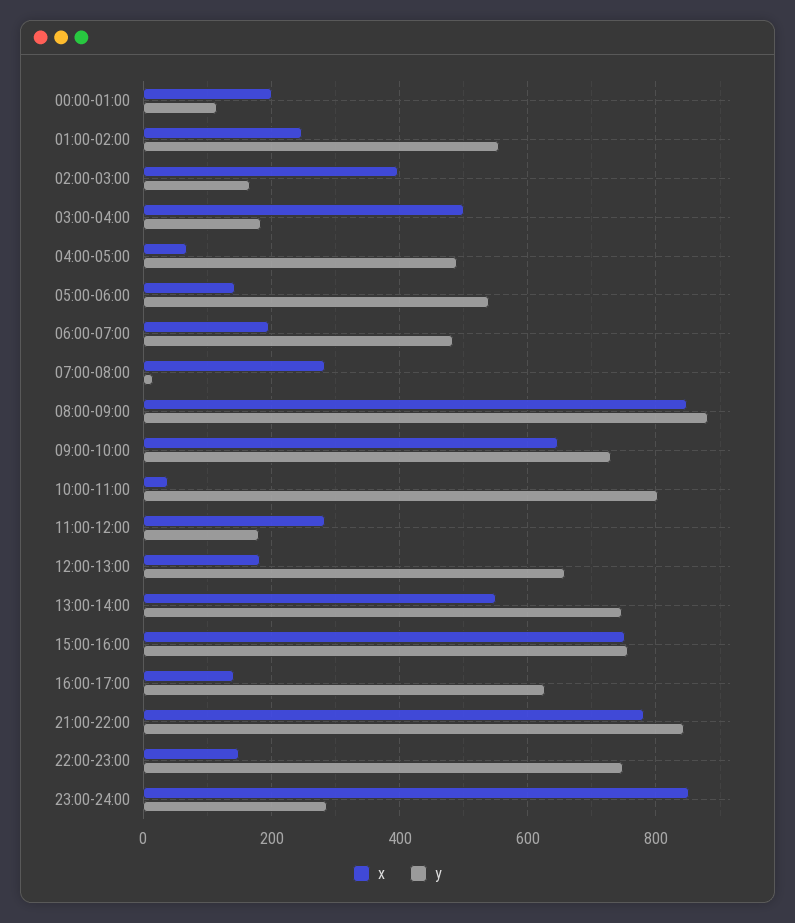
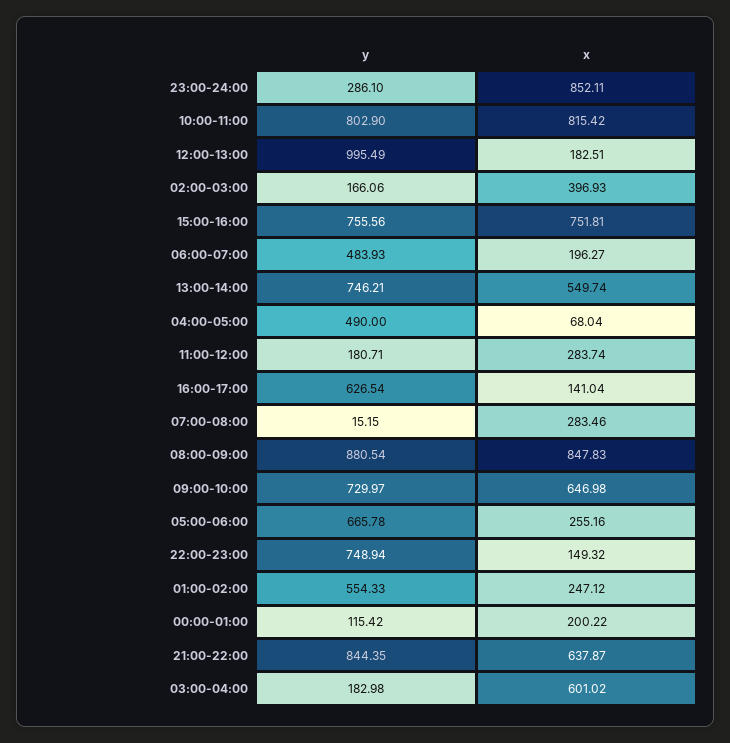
x, 03:00-04:00: 500 -> 601.02
x, 05:00-06:00: 140 -> 255.16
y, 05:00-06:00: 540 -> 665.78
x, 10:00-11:00: 40 -> 815.42
y, 12:00-13:00: 660 -> 995.49
x, 21:00-22:00: 780 -> 637.87

